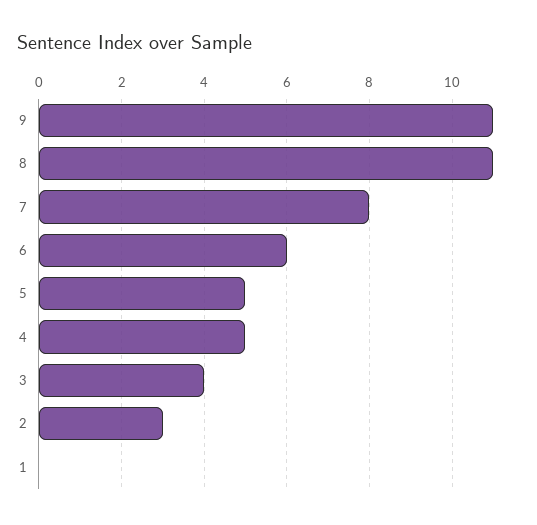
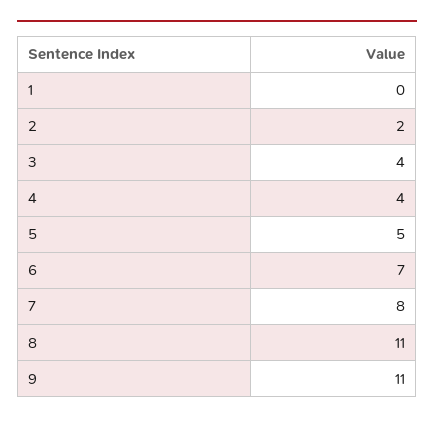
6: 6 -> 7
4: 5 -> 4
2: 3 -> 2

